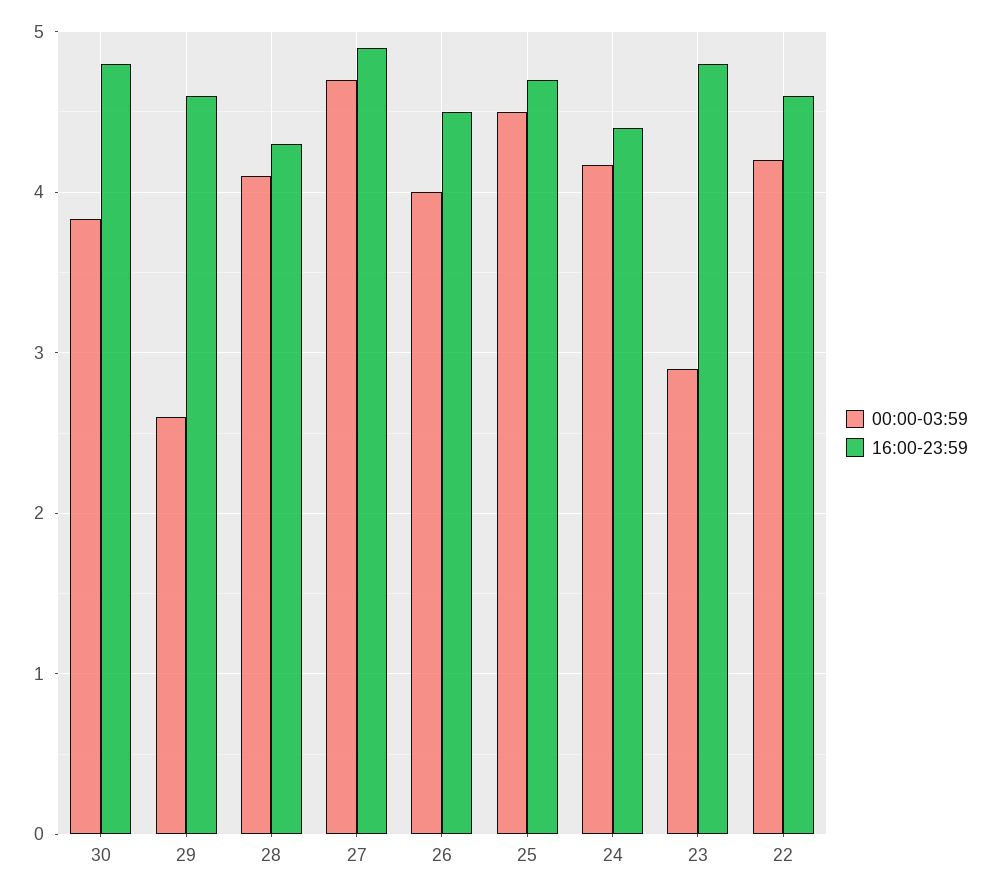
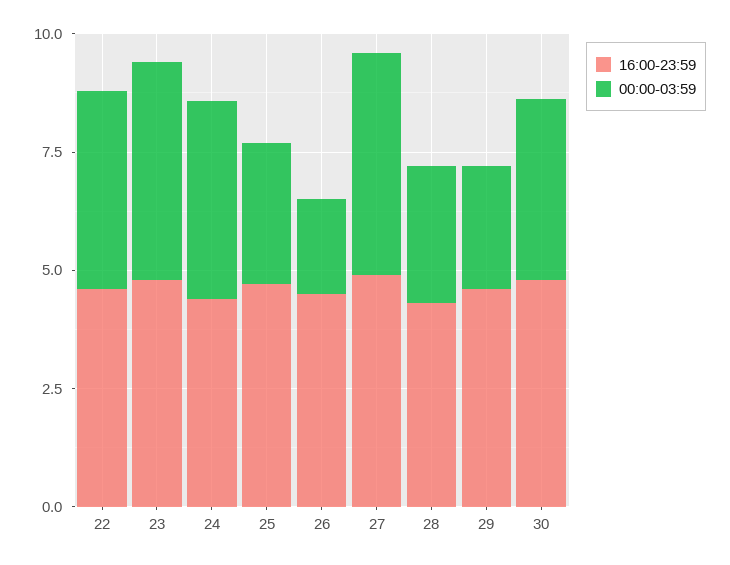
00:00-03:59, 28: 4.1 -> 3
00:00-03:59, 26: 4 -> 2
00:00-03:59, 25: 4.5 -> 3
00:00-03:59, 23: 2.9 -> 4.5

